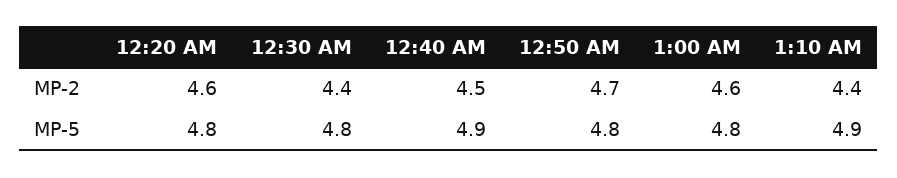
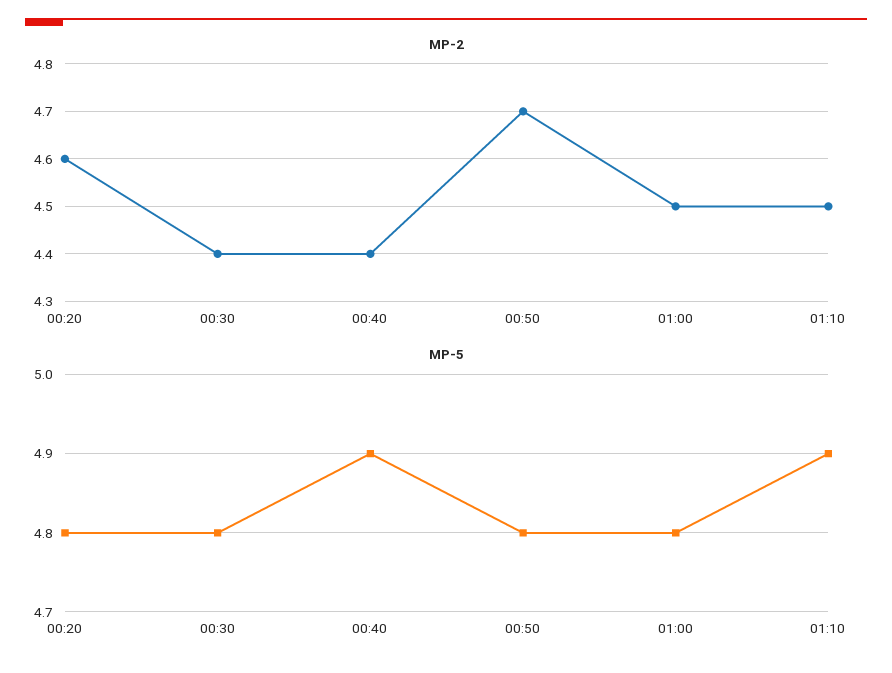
MP-2, 12:40 AM: 4.5 -> 4.4
MP-2, 1:00 AM: 4.6 -> 4.5
MP-2, 1:10 AM: 4.4 -> 4.5

